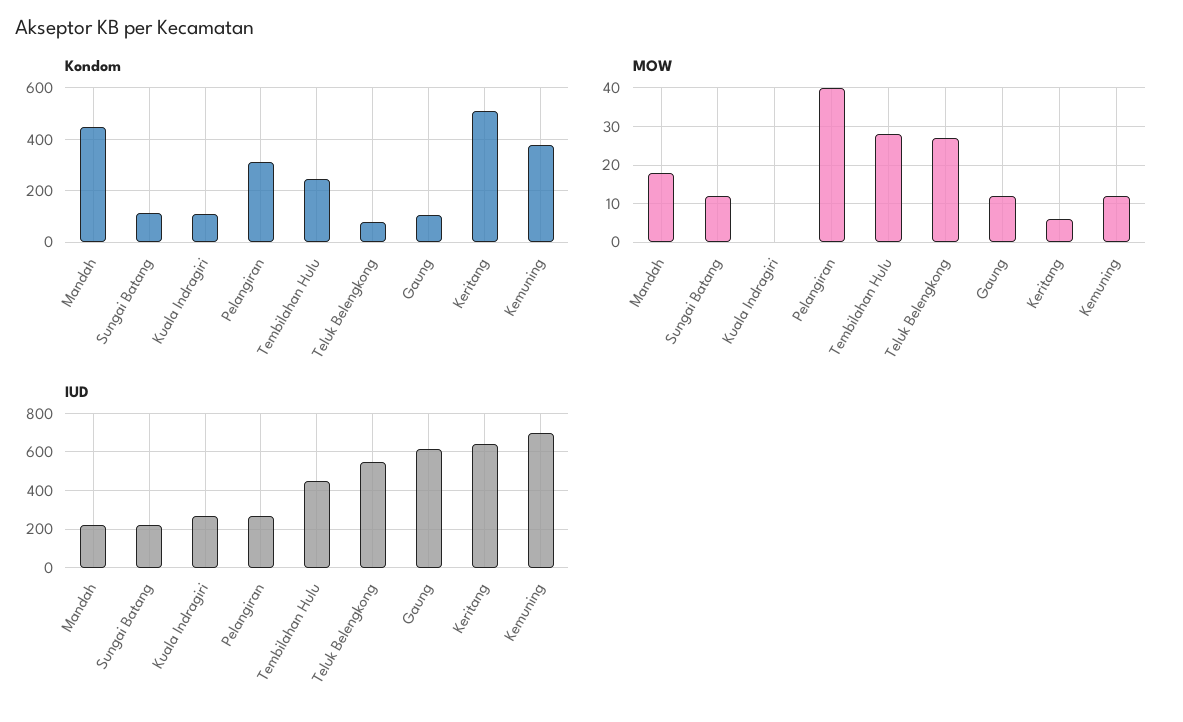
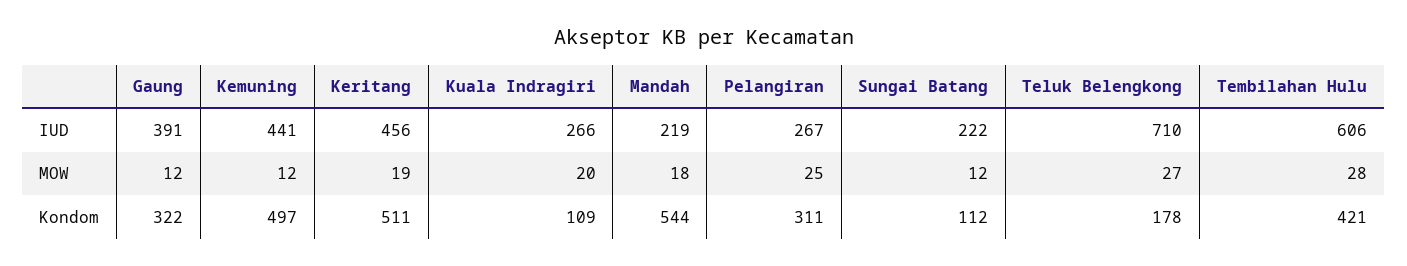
Kondom, Mandah: 450 -> 544
Kondom, Tembilahan Hulu: 250 -> 421
Kondom, Teluk Belengkong: 75 -> 178
Kondom, Gaung: 100 -> 322
Kondom, Kemuning: 375 -> 497
MOW, Kuala Indragiri: 0 -> 20
MOW, Pelangiran: 40 -> 25
MOW, Keritang: 5 -> 19
IUD, Tembilahan Hulu: 450 -> 606
IUD, Teluk Belengkong: 550 -> 710
IUD, Gaung: 600 -> 391
IUD, Keritang: 650 -> 456
IUD, Kemuning: 700 -> 441

